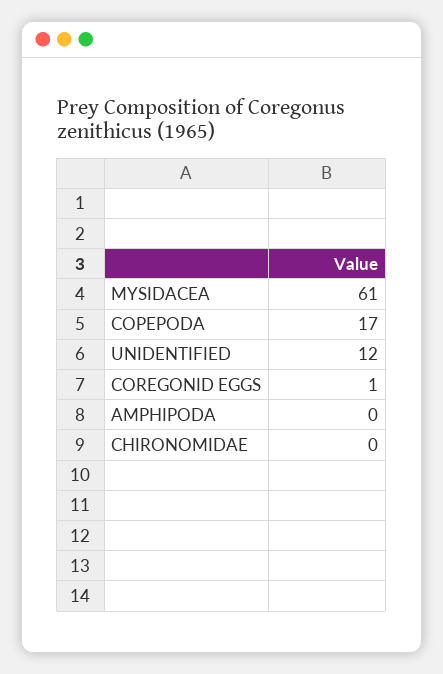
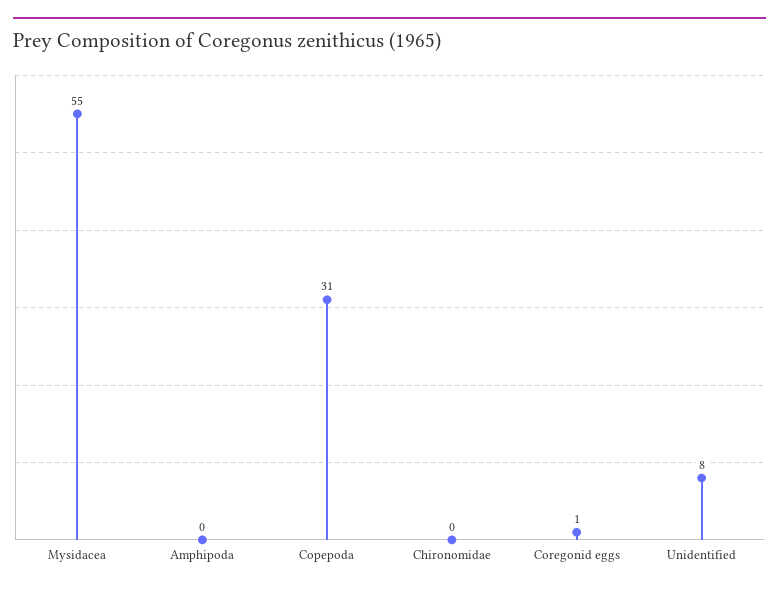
MYSIDACEA: 61 -> 55
COPEPODA: 17 -> 31
UNIDENTIFIED: 12 -> 8

